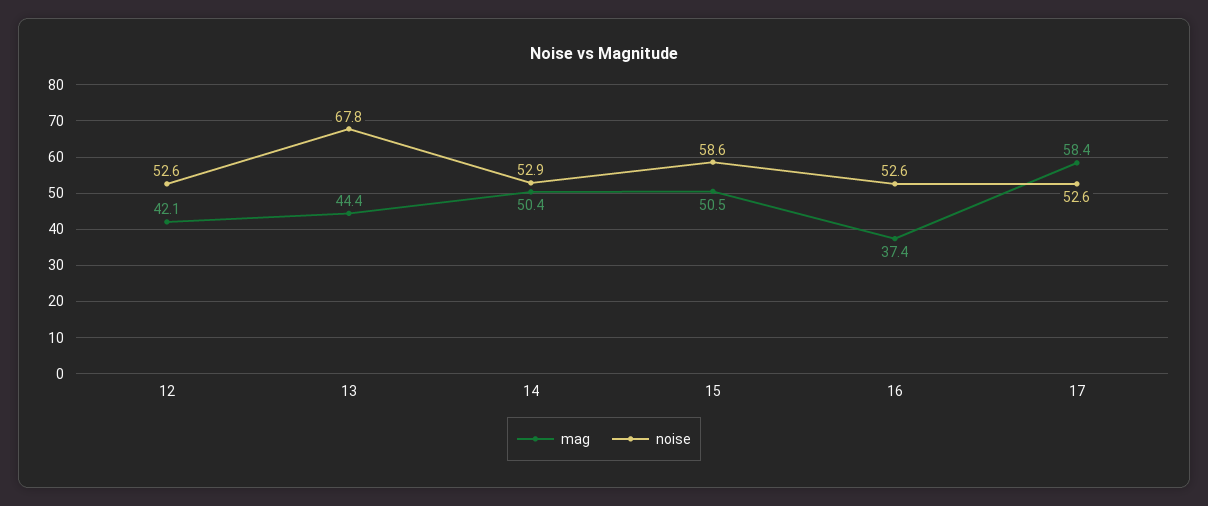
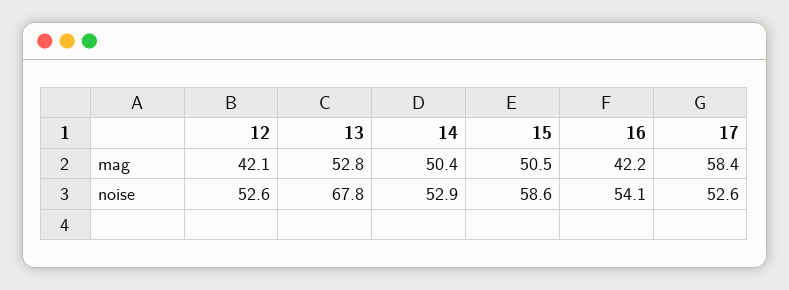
mag, 13: 44.4 -> 52.8
mag, 16: 37.4 -> 42.2
noise, 16: 52.6 -> 54.1

